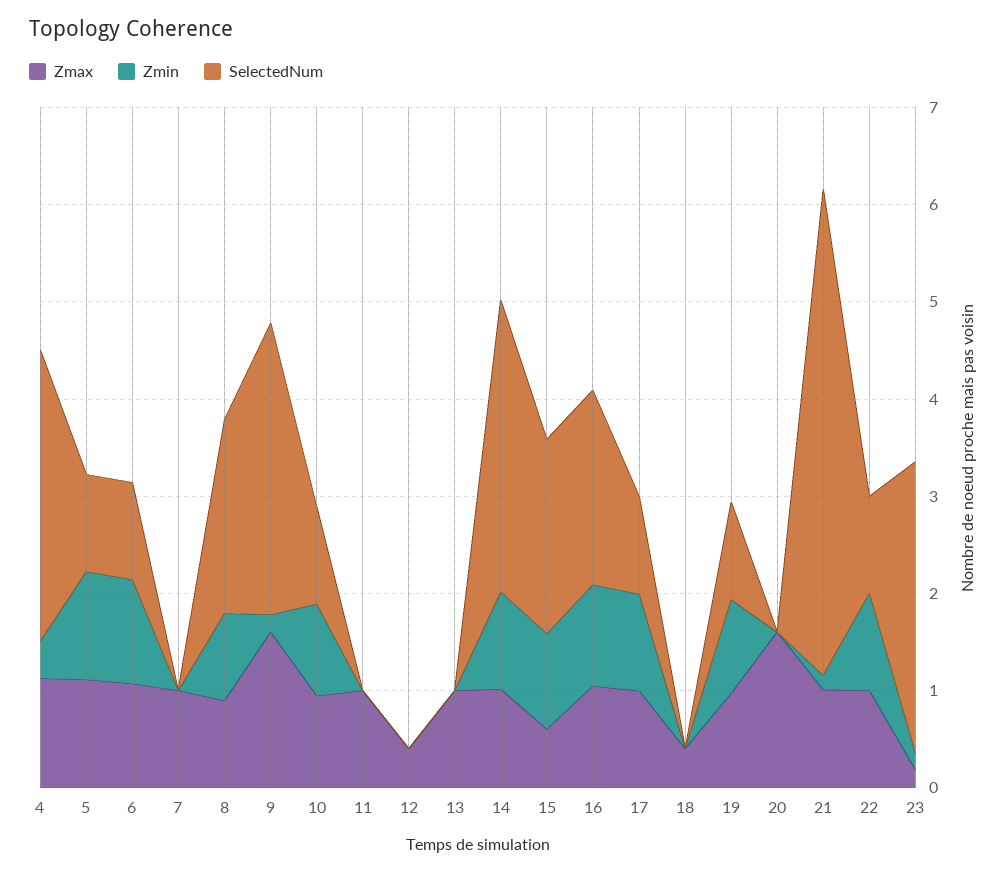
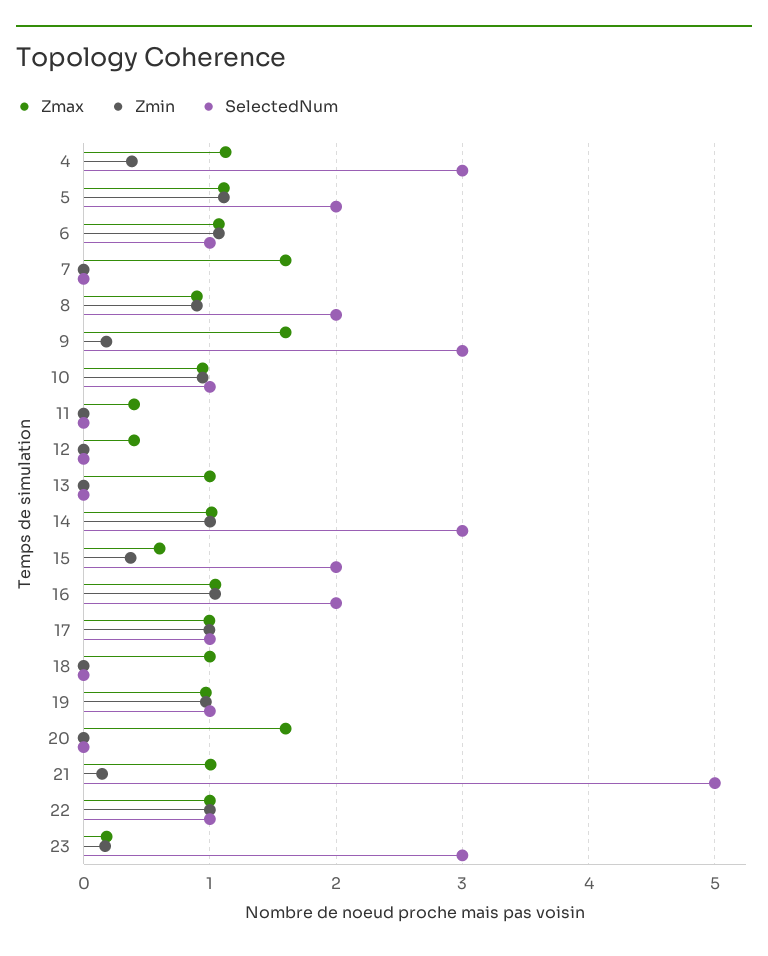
SelectedNum, 5: 1 -> 2
Zmax, 7: 1 -> 1.6
Zmax, 11: 1 -> 0.4
Zmin, 15: 1 -> 0.4
Zmax, 18: 0.4 -> 1

